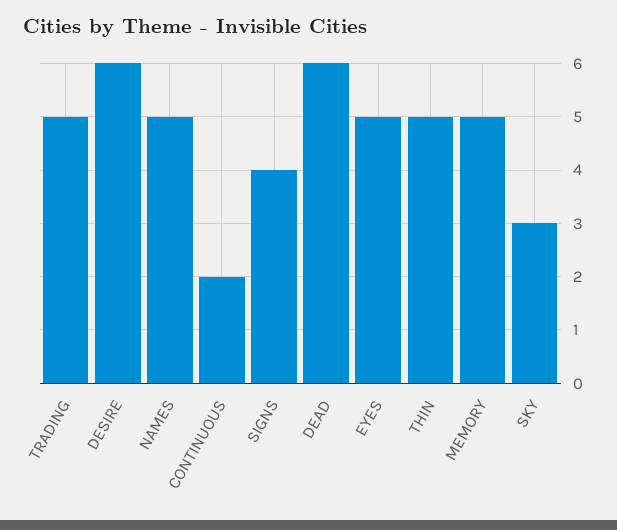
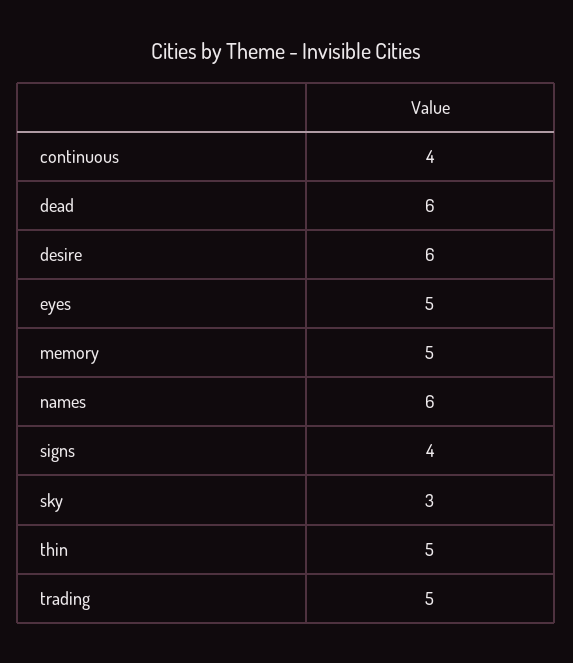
NAMES: 5 -> 6
CONTINUOUS: 2 -> 4

